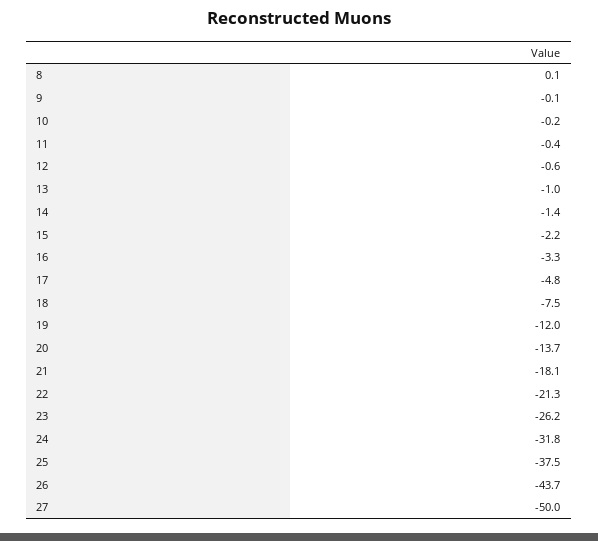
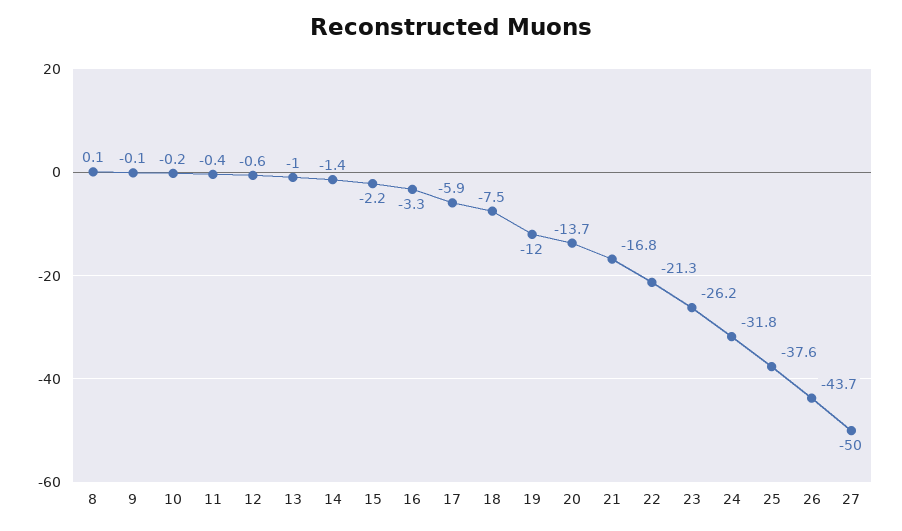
17: -4.8 -> -5.9
21: -18.1 -> -16.8
25: -37.5 -> -37.6

